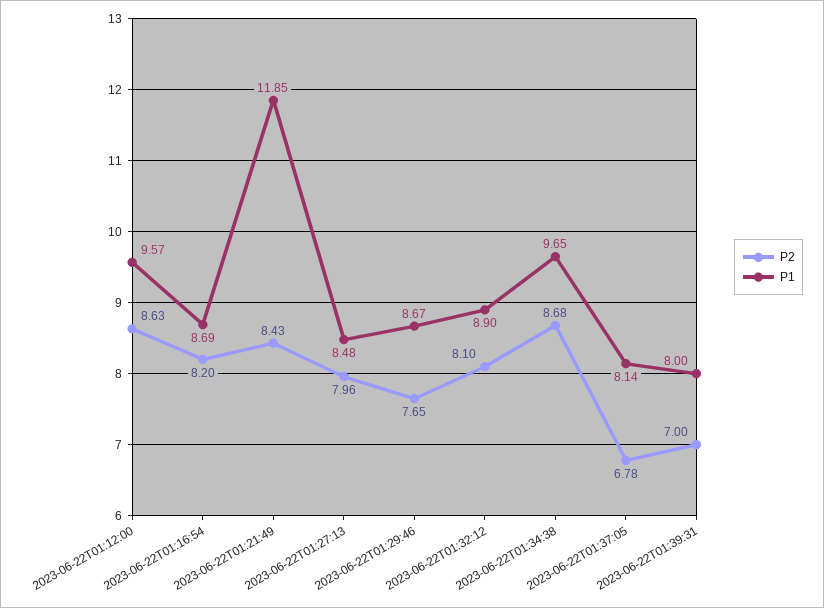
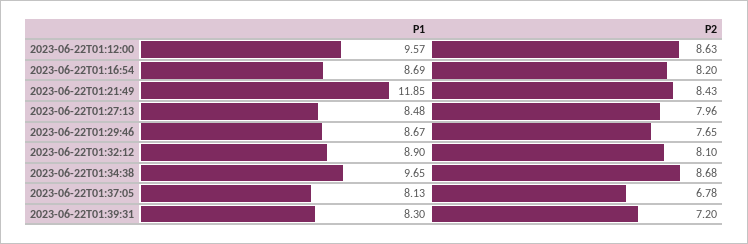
P1, 2023-06-22T01:37:05: 8.14 -> 8.13
P2, 2023-06-22T01:39:31: 7 -> 7.2
P1, 2023-06-22T01:39:31: 8 -> 8.3

